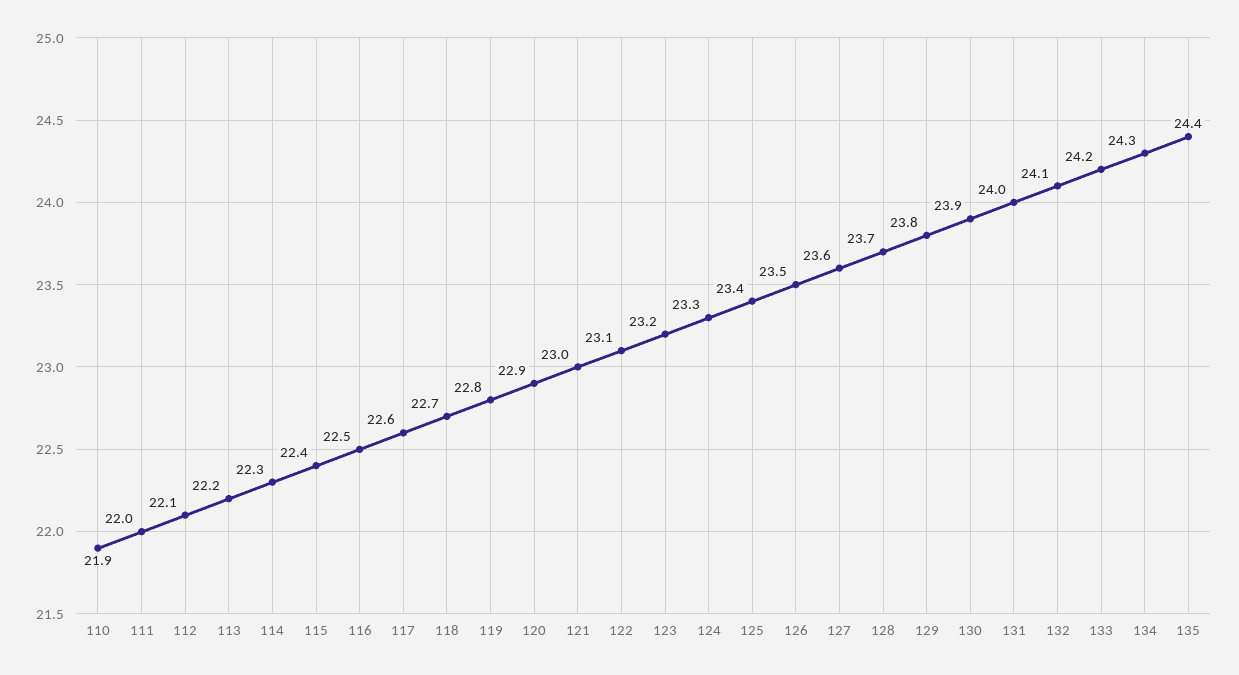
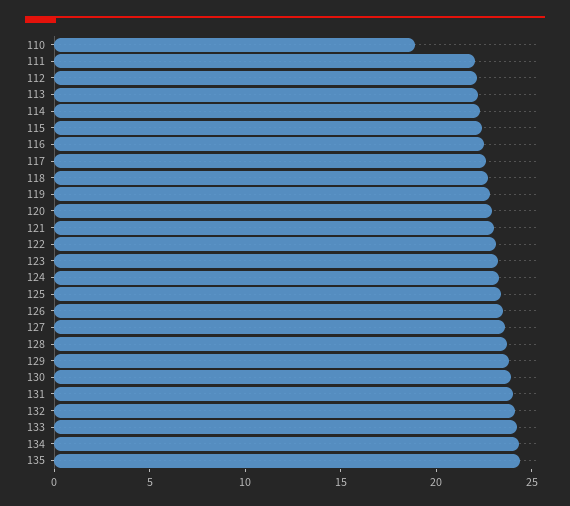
110: 21.9 -> 19

